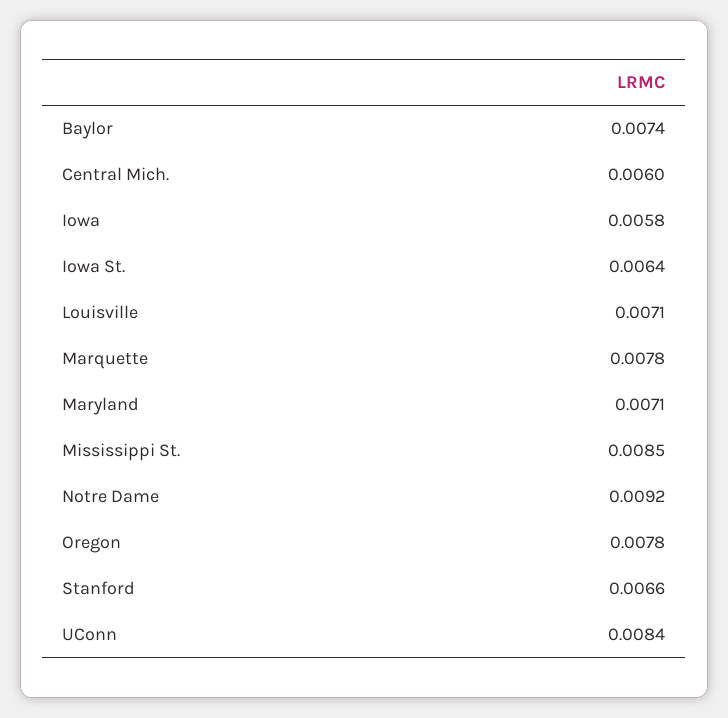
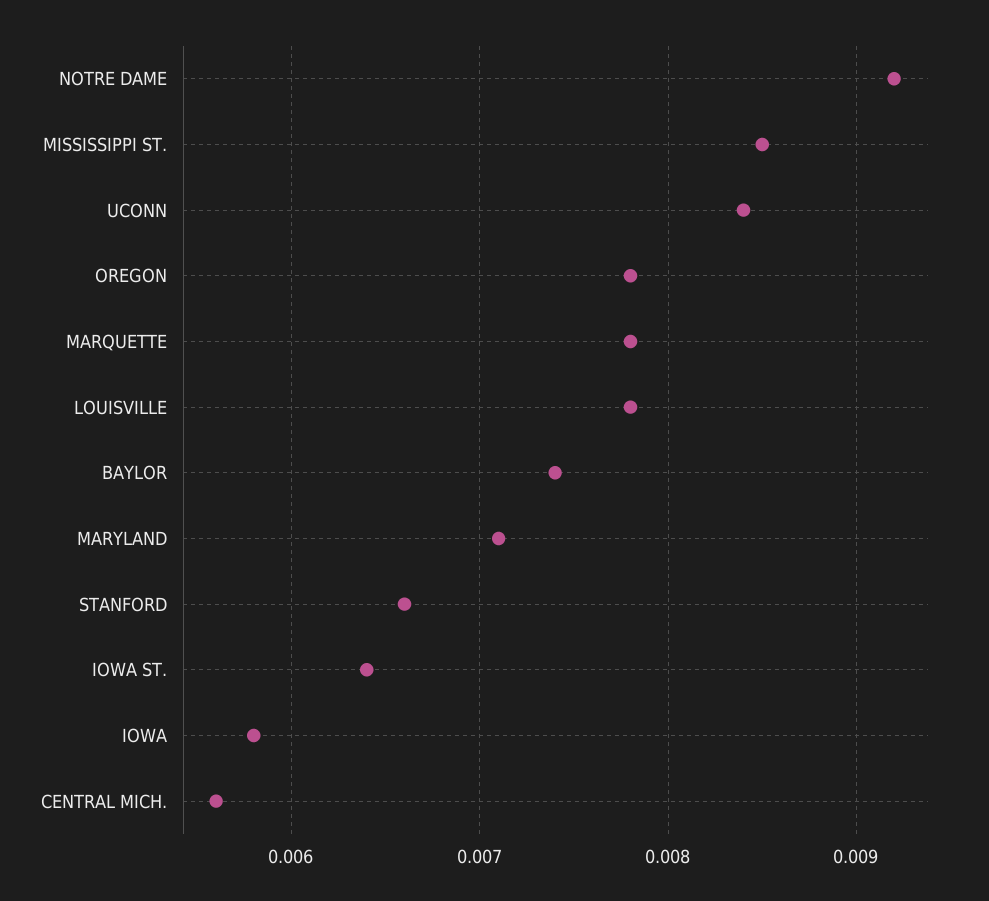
Central Mich.: 0.006 -> 0.0056
Louisville: 0.0071 -> 0.0078

